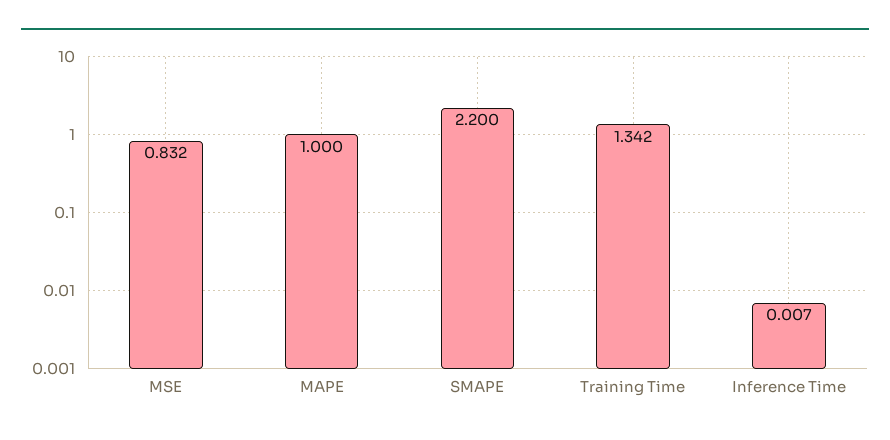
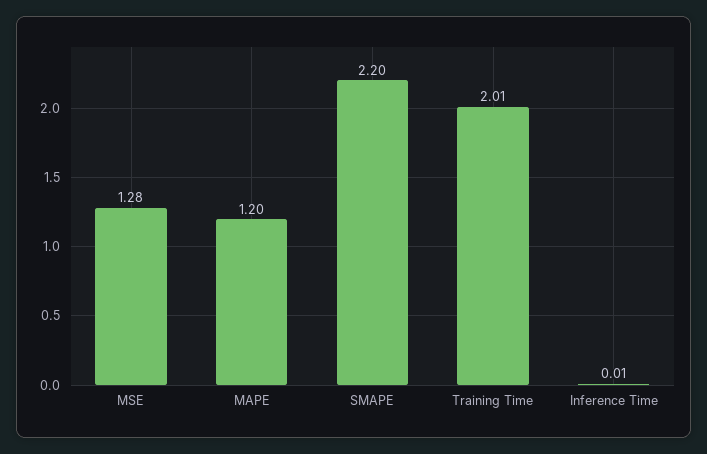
MSE: 0.832 -> 1.28
MAPE: 1 -> 1.2
Training Time: 1.342 -> 2.01

